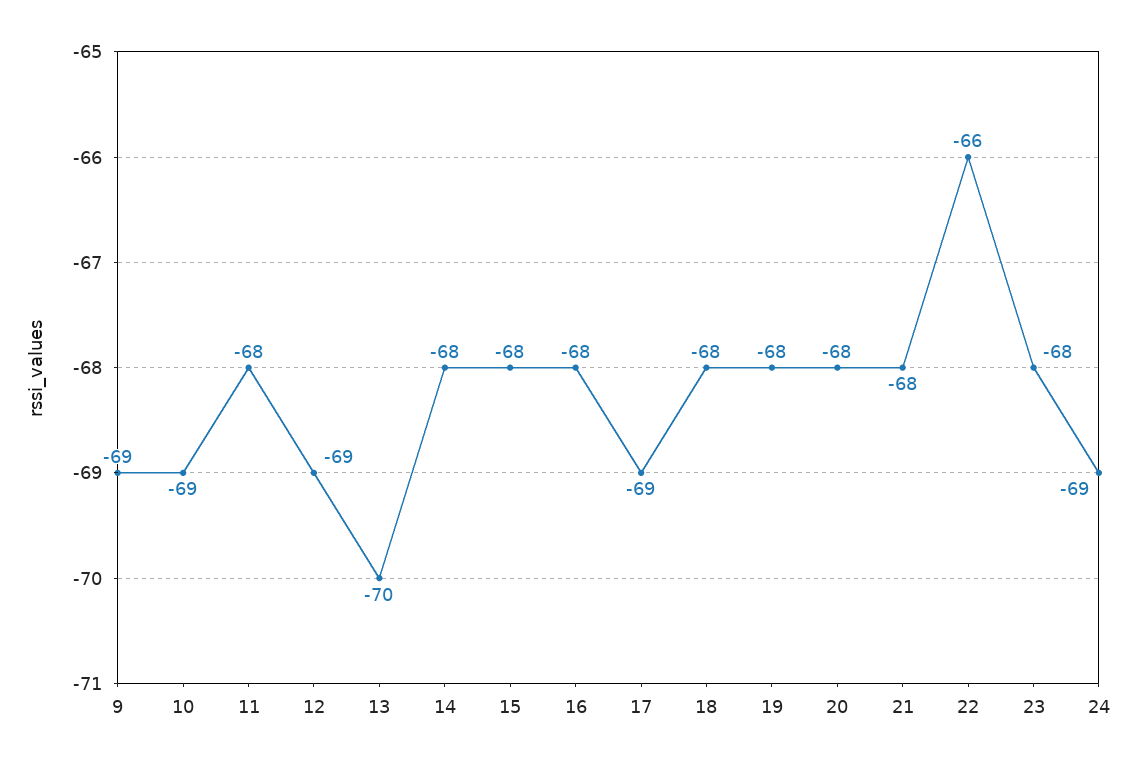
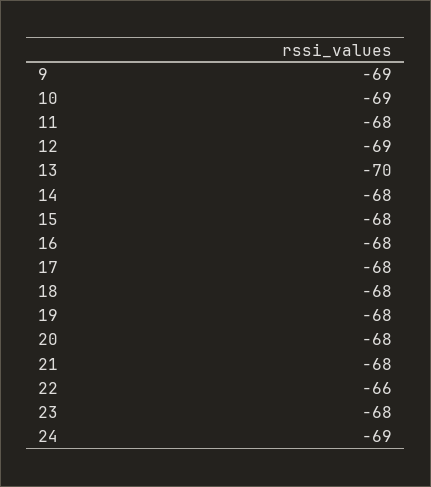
17: -69 -> -68

